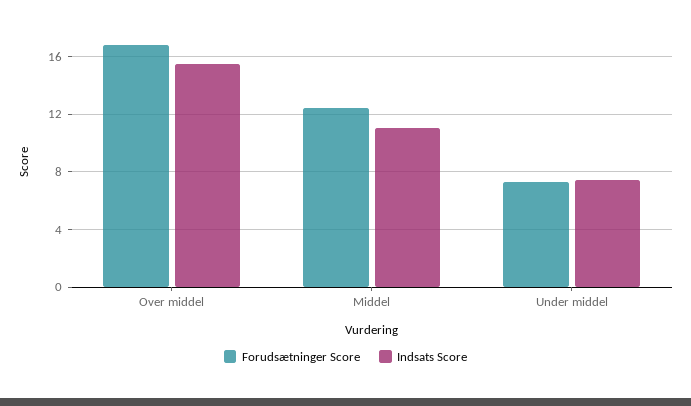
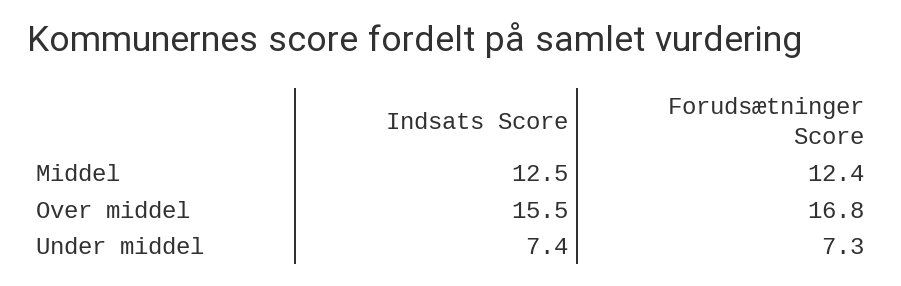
Indsats Score, Middel: 11 -> 12.5

